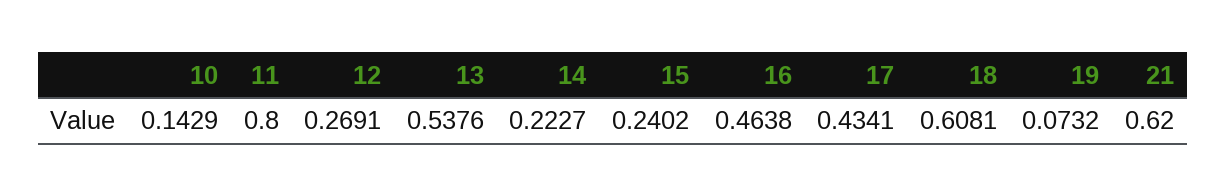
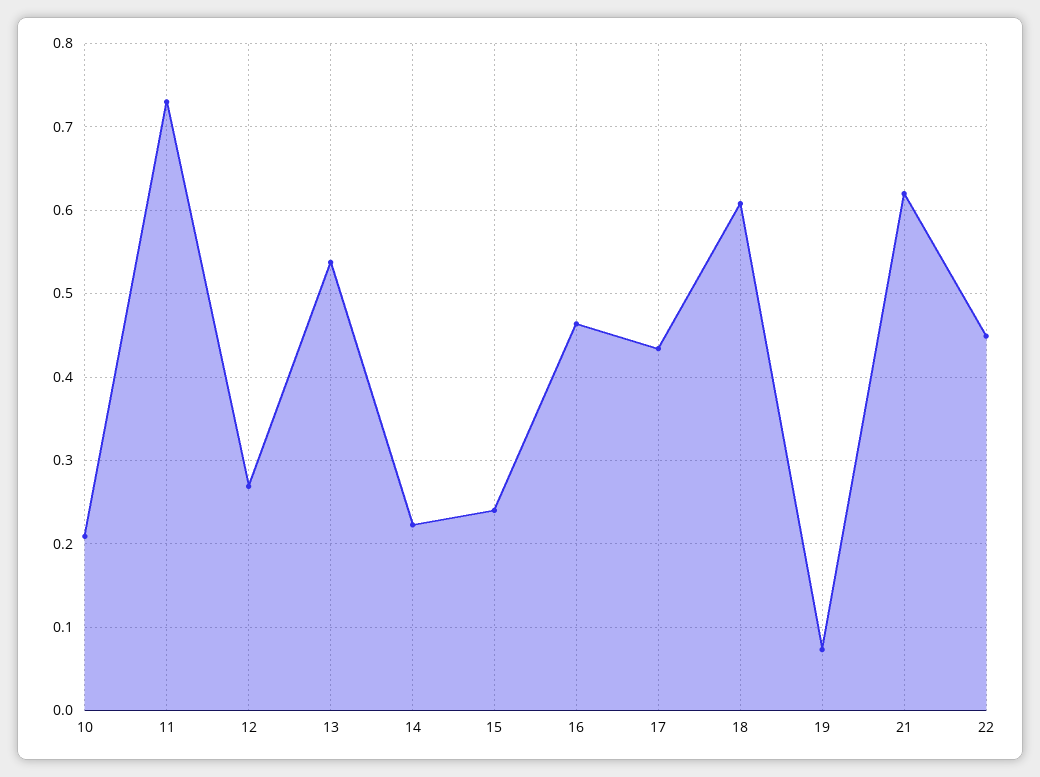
10: 0.1429 -> 0.21
11: 0.8 -> 0.73
22: none -> 0.45

